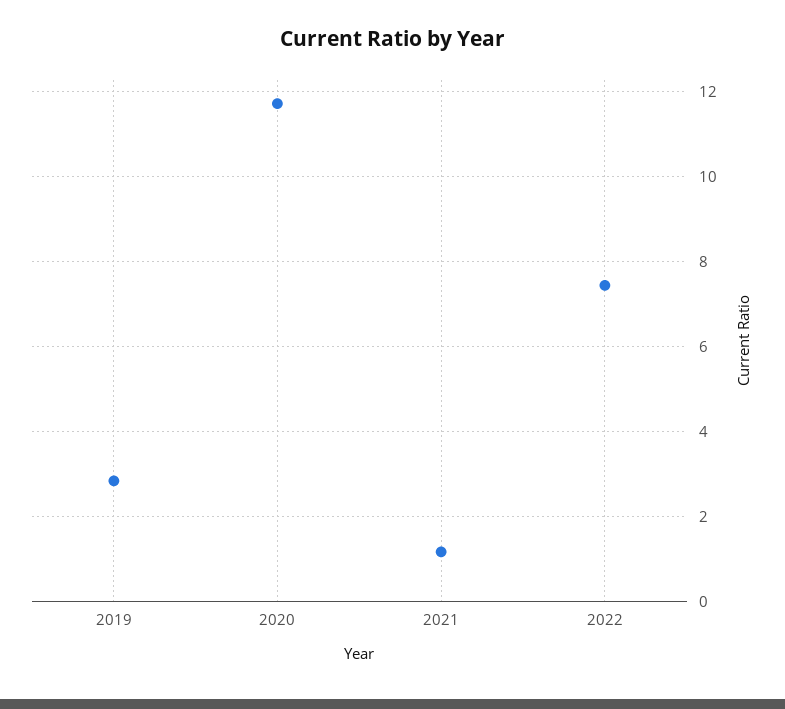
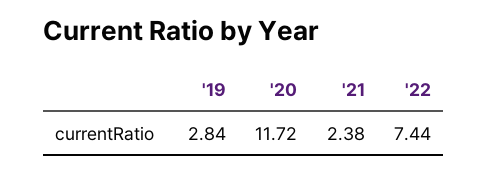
2021: 1.2 -> 2.38

